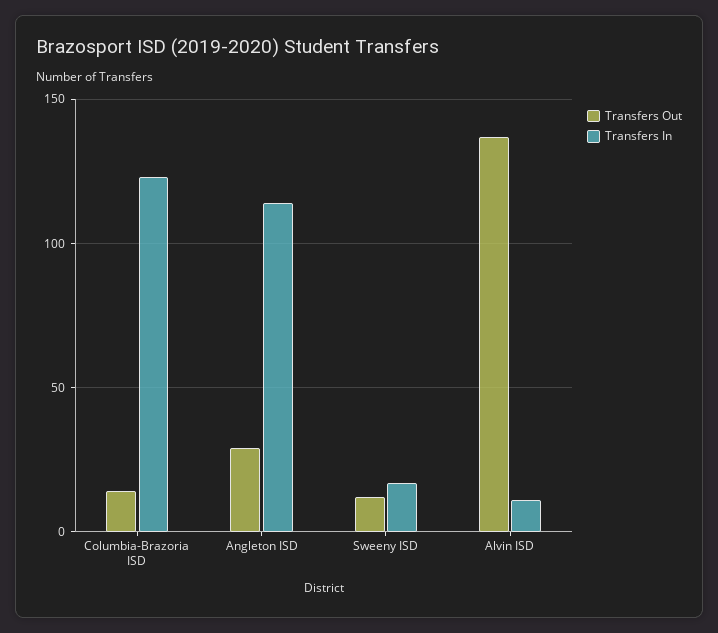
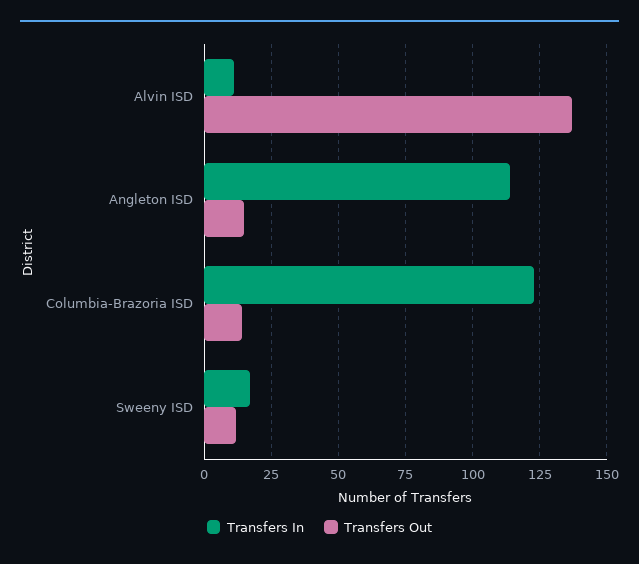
Transfers Out, Angleton ISD: 30 -> 15

